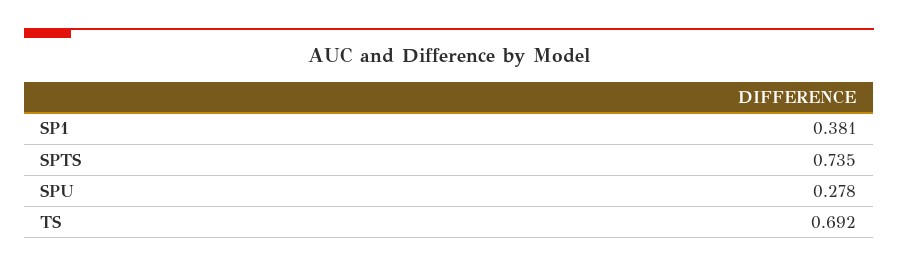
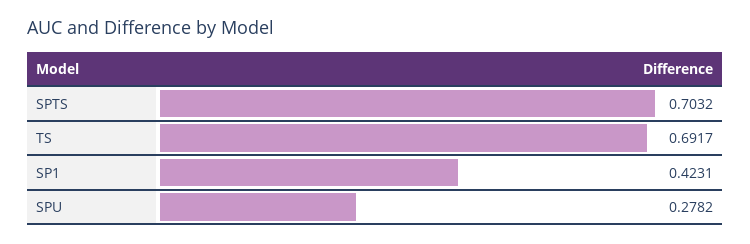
SP1: 0.381 -> 0.4231
SPTS: 0.735 -> 0.7032

